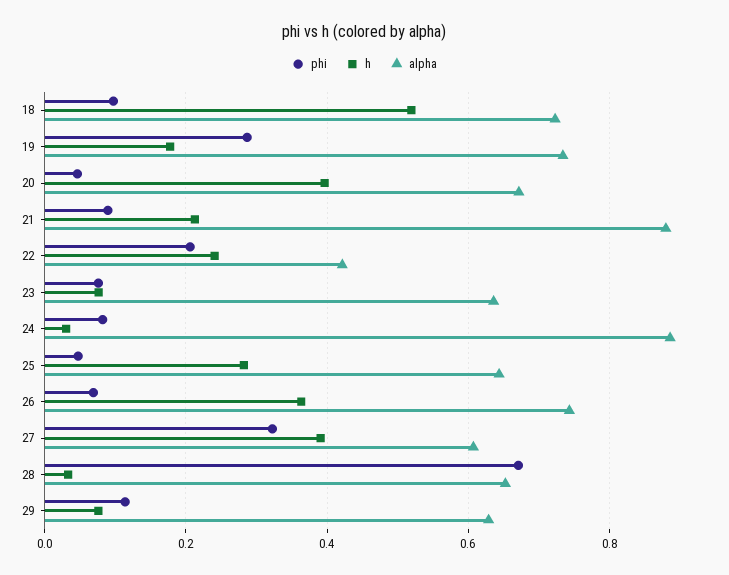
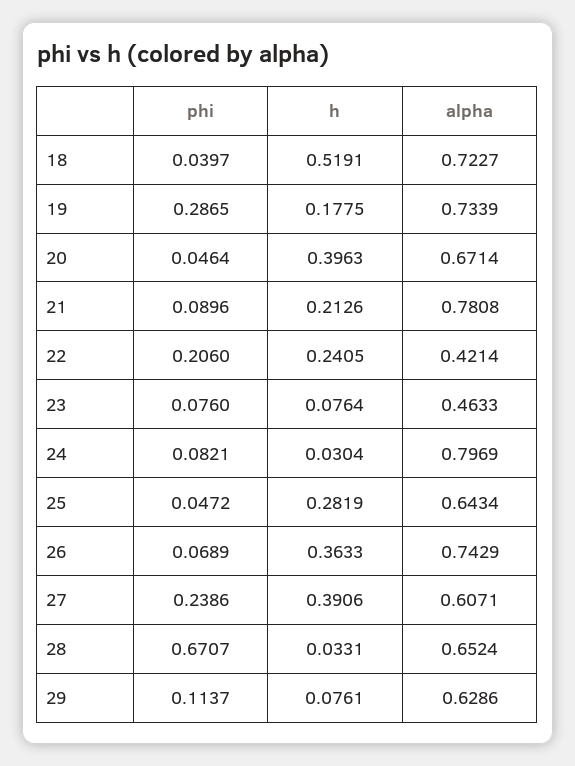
phi, 18: 0.1 -> 0.0397
alpha, 21: 0.88 -> 0.7808
alpha, 23: 0.64 -> 0.4633
alpha, 24: 0.88 -> 0.7969
phi, 27: 0.32 -> 0.2386

